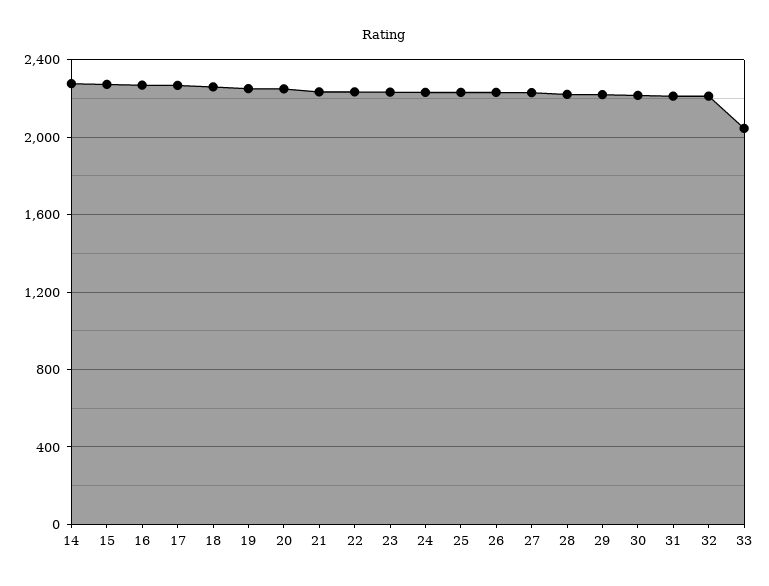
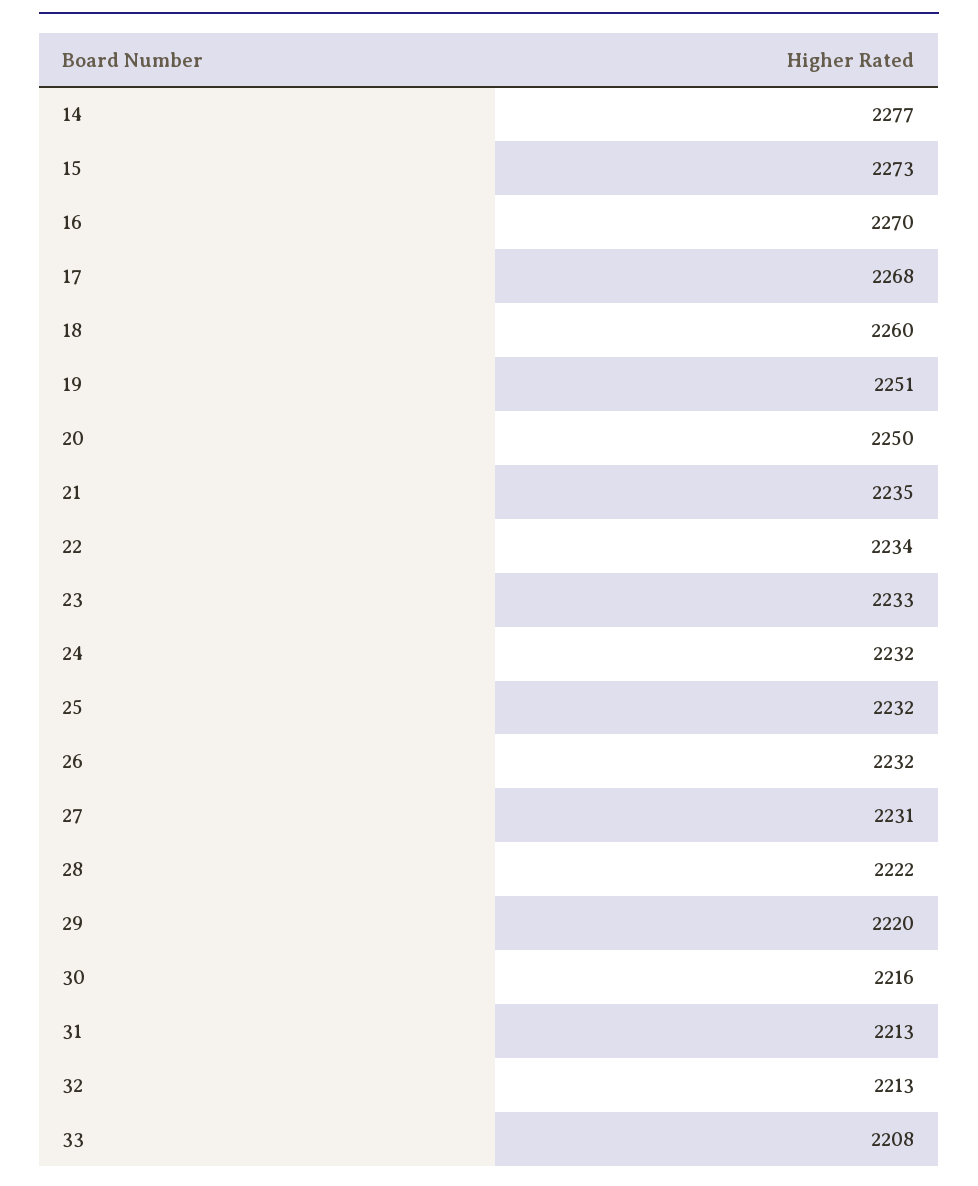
33: 2050 -> 2208

